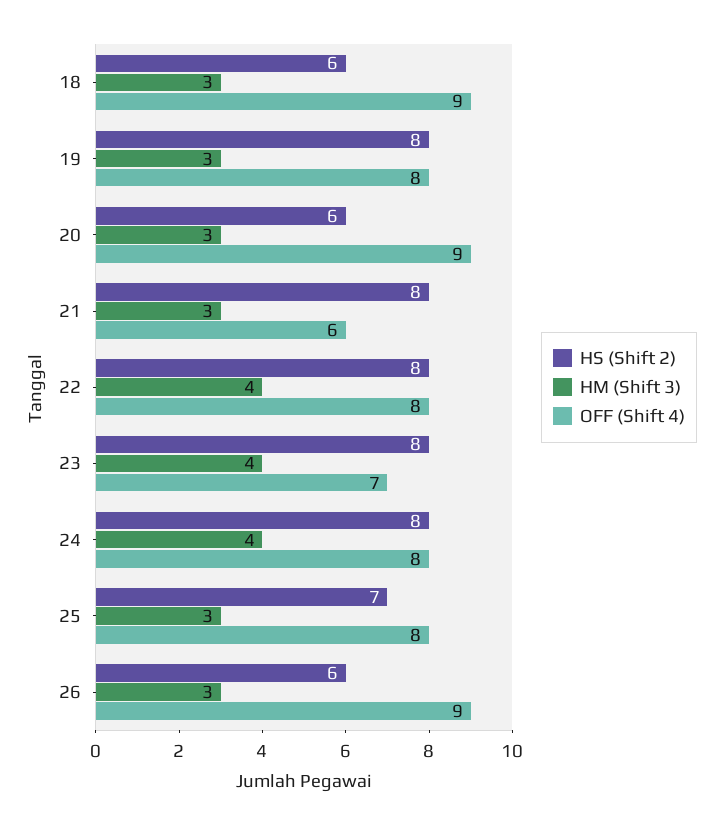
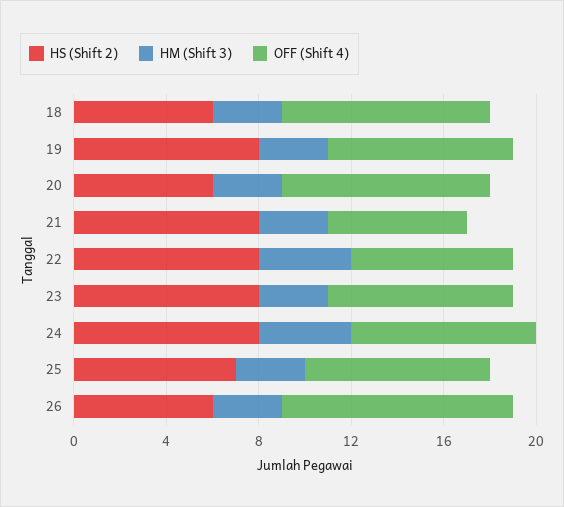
OFF (Shift 4), 22: 8 -> 7
HM (Shift 3), 23: 4 -> 3
OFF (Shift 4), 23: 7 -> 8
OFF (Shift 4), 26: 9 -> 10

